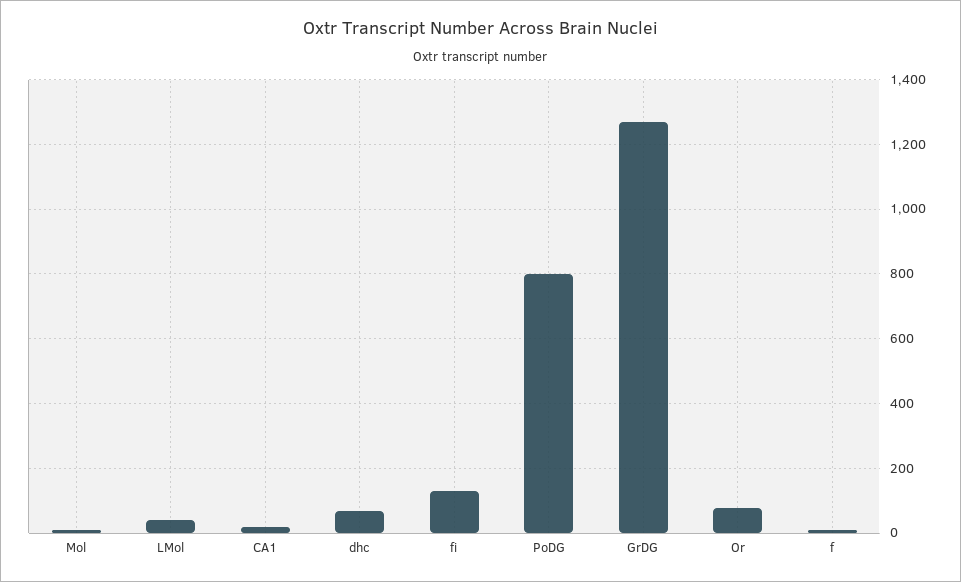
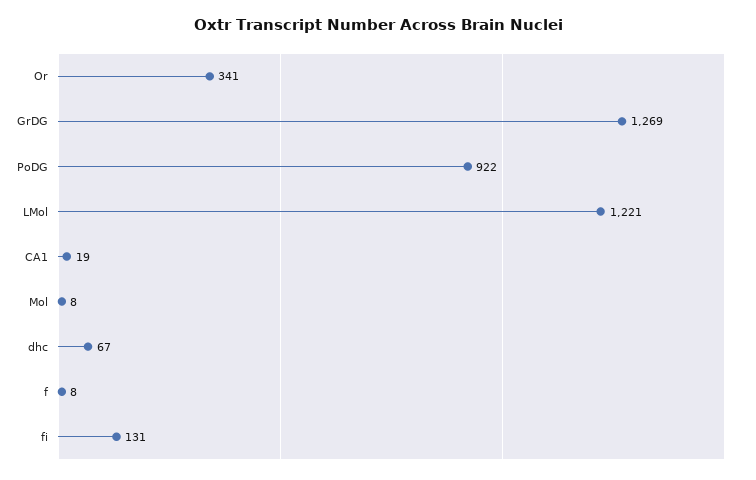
LMol: 40 -> 1221
PoDG: 800 -> 922
Or: 80 -> 341

